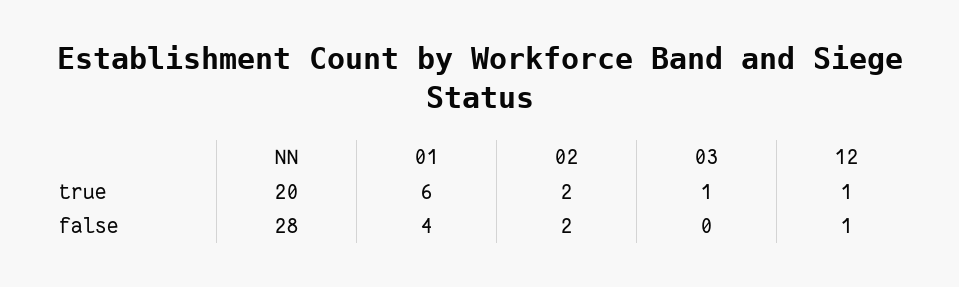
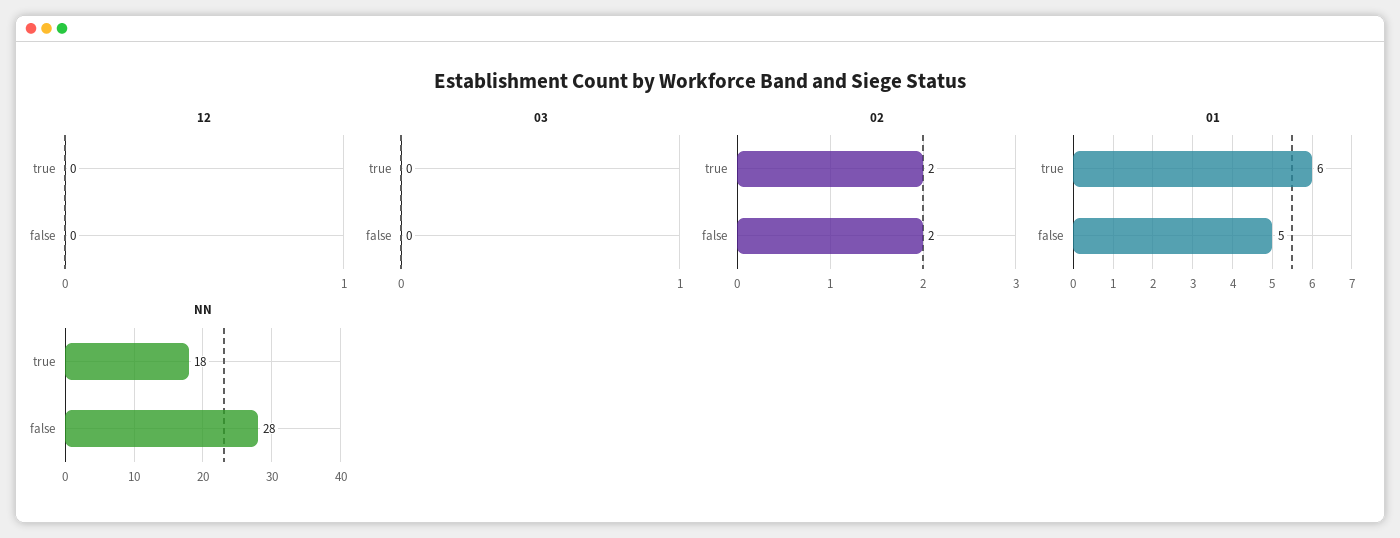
NN, true: 20 -> 18
03, true: 1 -> 0
12, true: 1 -> 0
01, false: 4 -> 5
12, false: 1 -> 0

